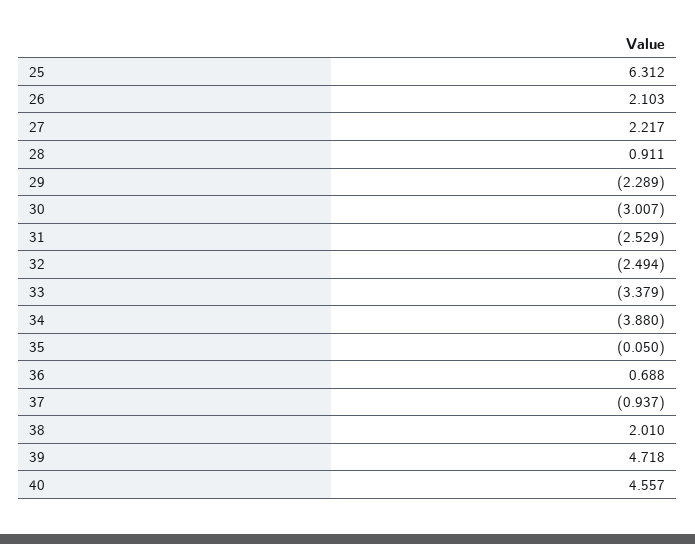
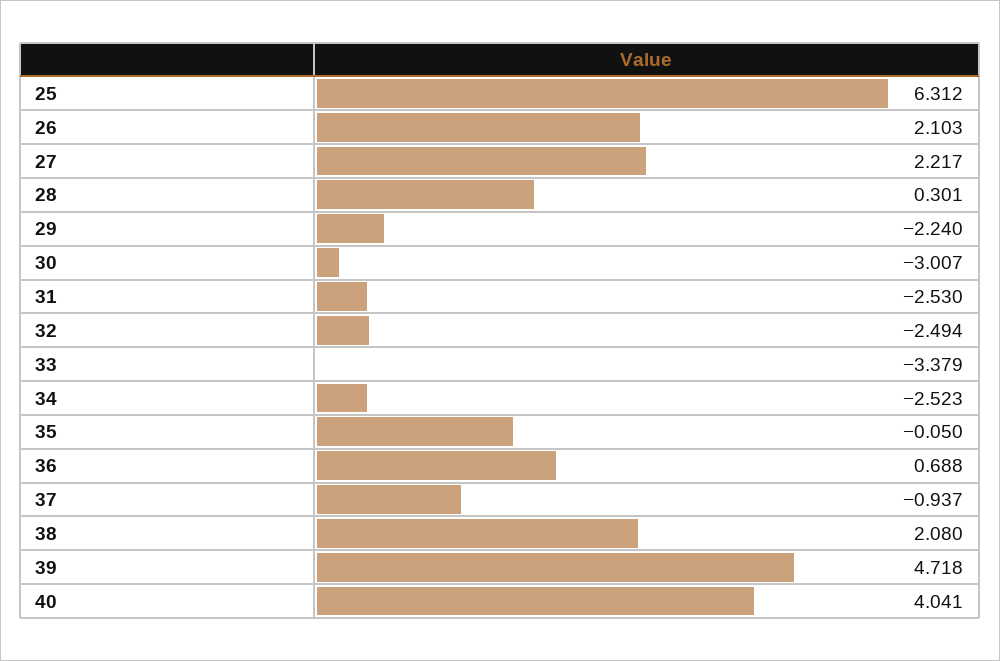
28: 0.911 -> 0.301
29: -2.289 -> -2.24
31: -2.529 -> -2.53
34: -3.88 -> -2.523
38: 2.01 -> 2.08
40: 4.557 -> 4.041

